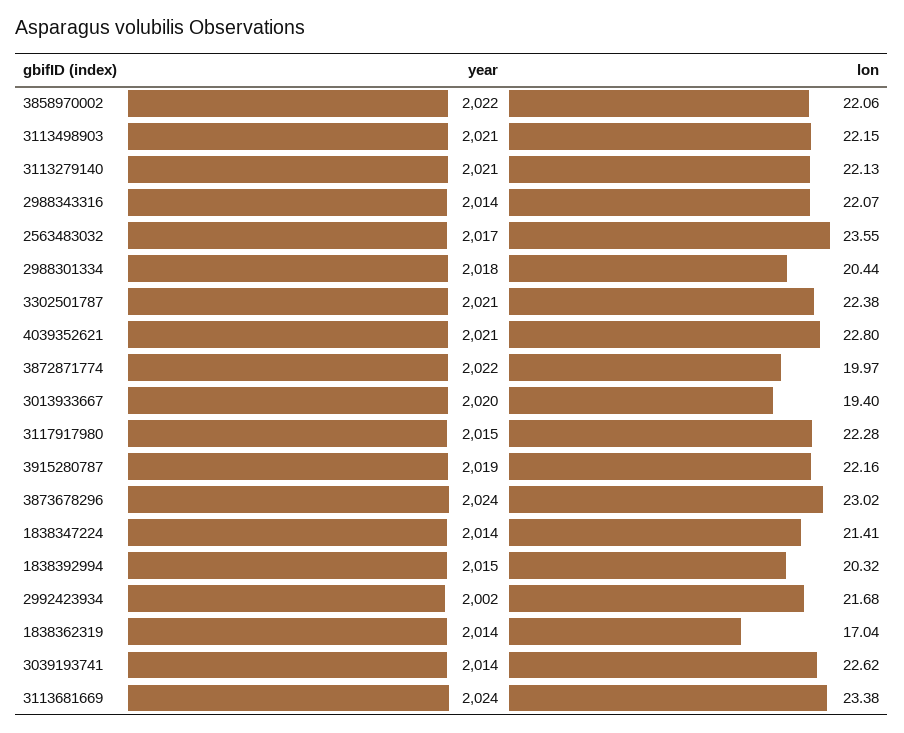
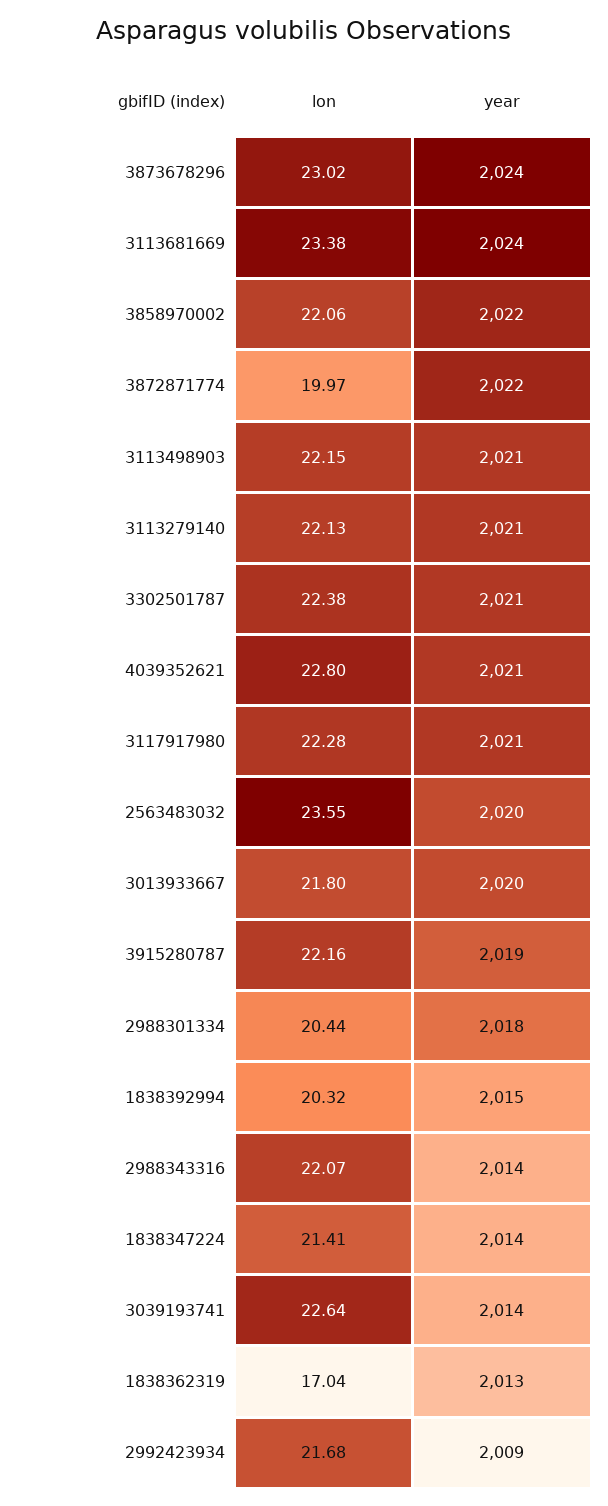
year, 2563483032: 2017 -> 2020
lon, 3013933667: 19.4 -> 21.8
year, 3117917980: 2015 -> 2021
year, 2992423934: 2002 -> 2009
year, 1838362319: 2014 -> 2013
lon, 3039193741: 22.62 -> 22.64

